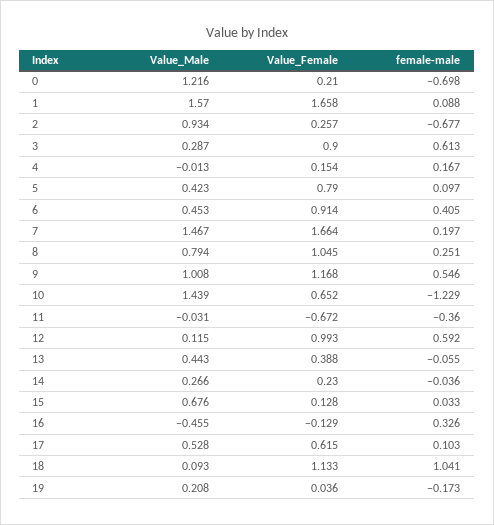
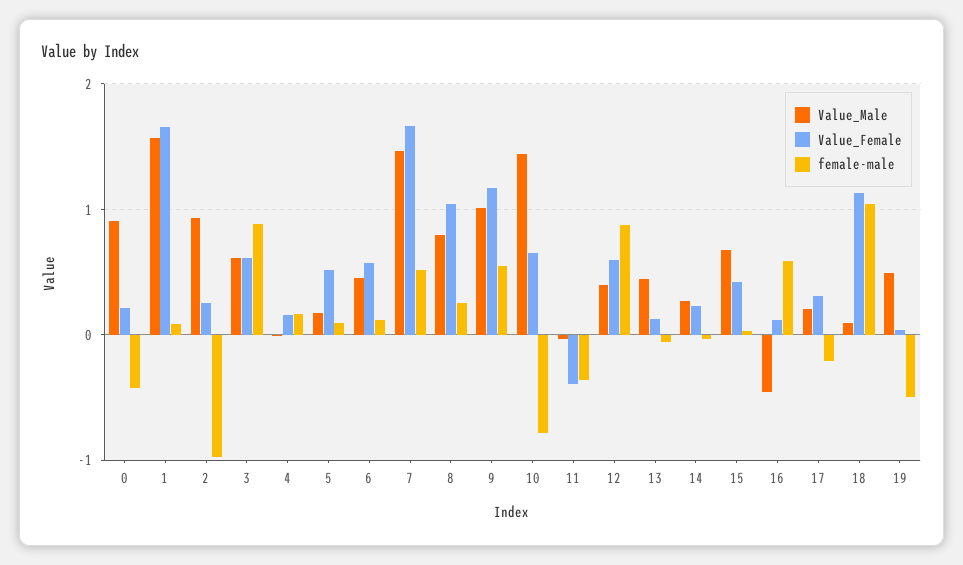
Value_Male, 0: 1.216 -> 0.9
female-male, 0: -0.698 -> -0.4
female-male, 2: -0.677 -> -1
Value_Male, 3: 0.287 -> 0.6
Value_Female, 3: 0.9 -> 0.6
female-male, 3: 0.613 -> 0.9
Value_Male, 5: 0.423 -> 0.2
Value_Female, 5: 0.79 -> 0.5
Value_Female, 6: 0.914 -> 0.6
female-male, 6: 0.405 -> 0.1
female-male, 7: 0.197 -> 0.5
female-male, 10: -1.229 -> -0.8
Value_Female, 11: -0.672 -> -0.4
Value_Male, 12: 0.115 -> 0.4
Value_Female, 12: 0.993 -> 0.6
female-male, 12: 0.592 -> 0.9
Value_Female, 13: 0.388 -> 0.1
Value_Female, 15: 0.128 -> 0.4
Value_Female, 16: -0.129 -> 0.1
female-male, 16: 0.326 -> 0.6
Value_Male, 17: 0.528 -> 0.2
Value_Female, 17: 0.615 -> 0.3
female-male, 17: 0.103 -> -0.2
Value_Male, 19: 0.208 -> 0.5
female-male, 19: -0.173 -> -0.5

